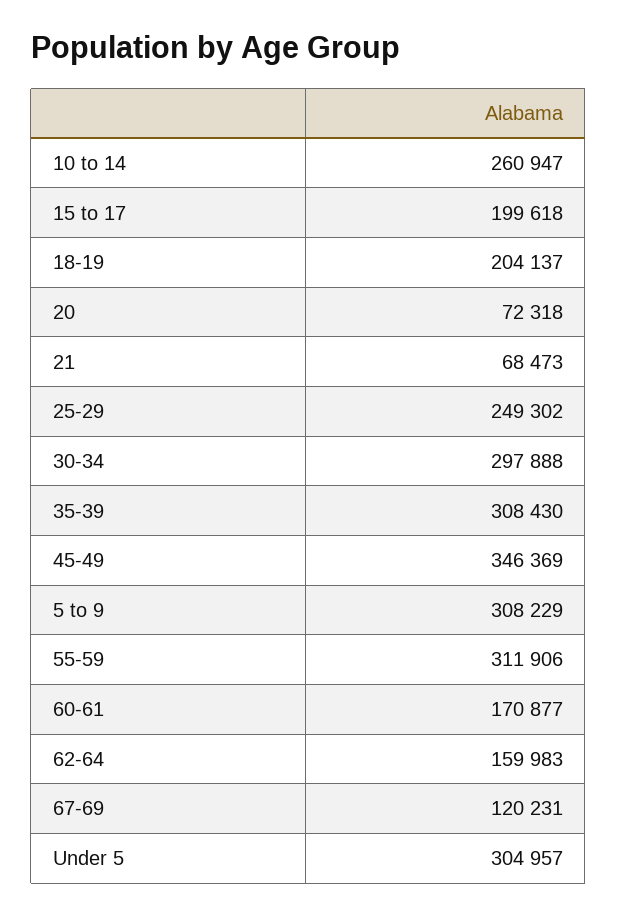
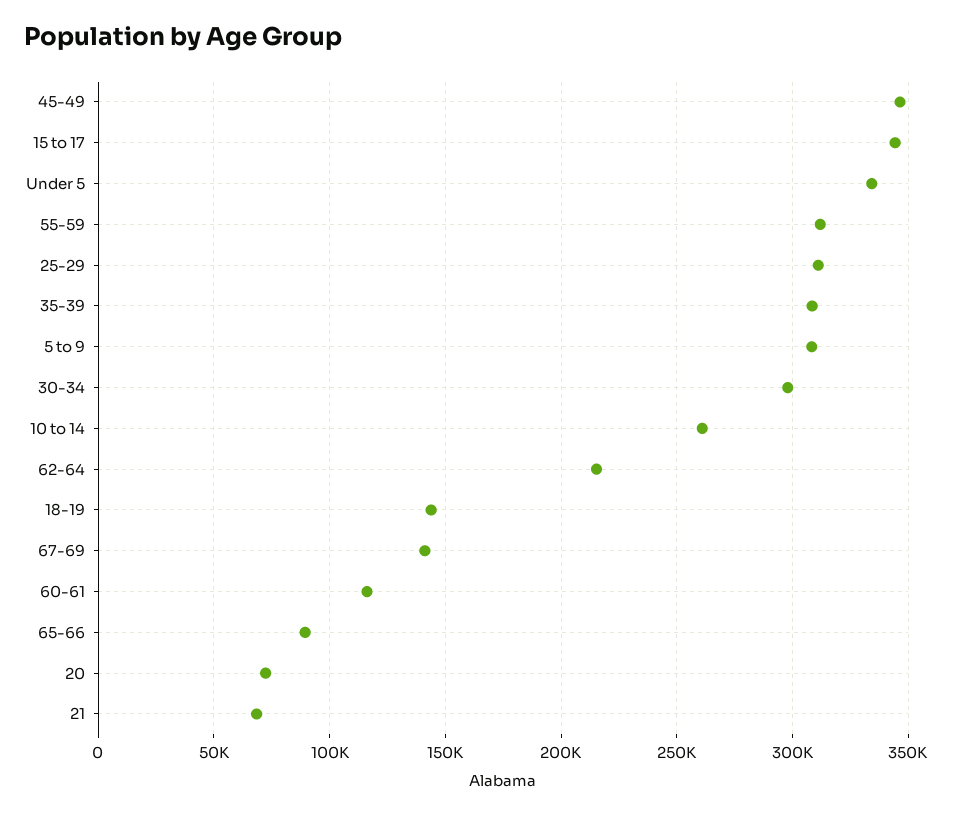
15 to 17: 199618 -> 345000
18-19: 204137 -> 145000
25-29: 249302 -> 310000
60-61: 170877 -> 115000
62-64: 159983 -> 215000
67-69: 120231 -> 140000
Under 5: 304957 -> 335000
65-66: none -> 90000

